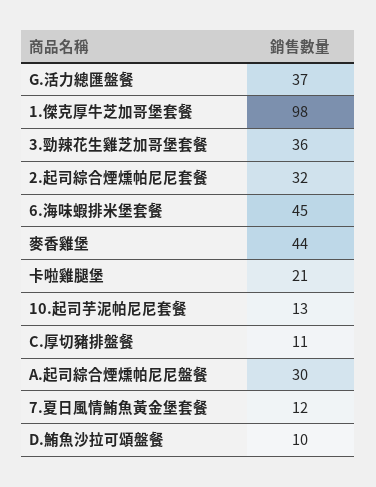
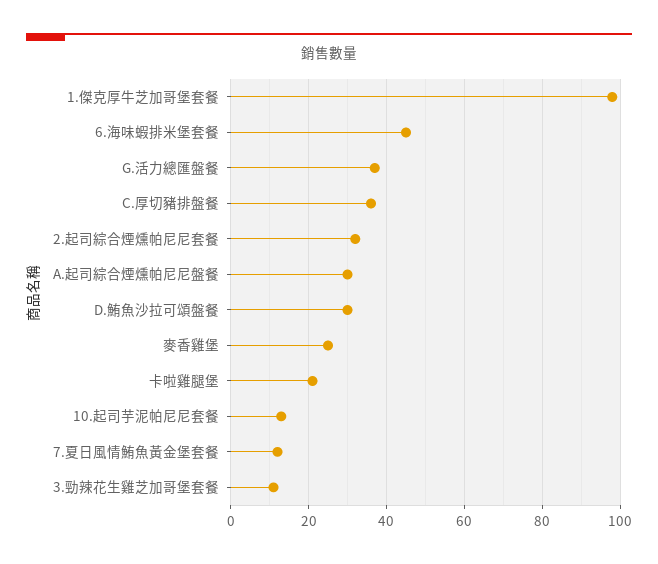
3.勁辣花生雞芝加哥堡套餐: 36 -> 10
麥香雞堡: 44 -> 25
C.厚切豬排盤餐: 11 -> 35
D.鮪魚沙拉可頌盤餐: 10 -> 30

